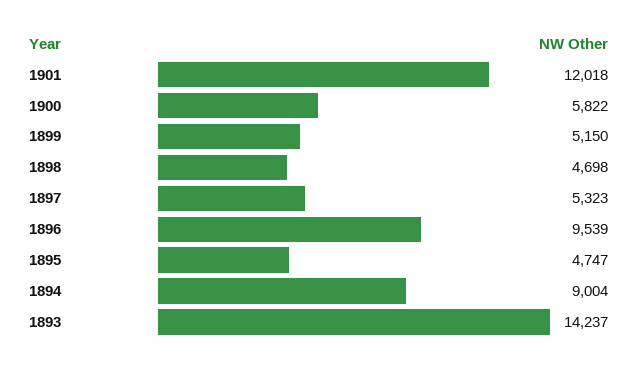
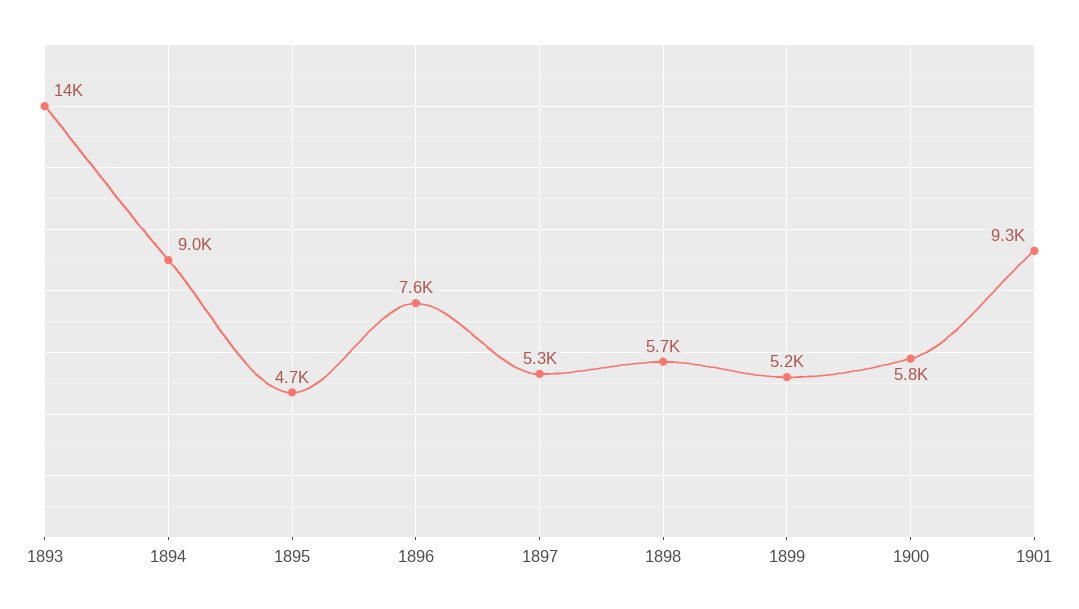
1901: 12018 -> 9300
1898: 4698 -> 5700
1896: 9539 -> 7600

